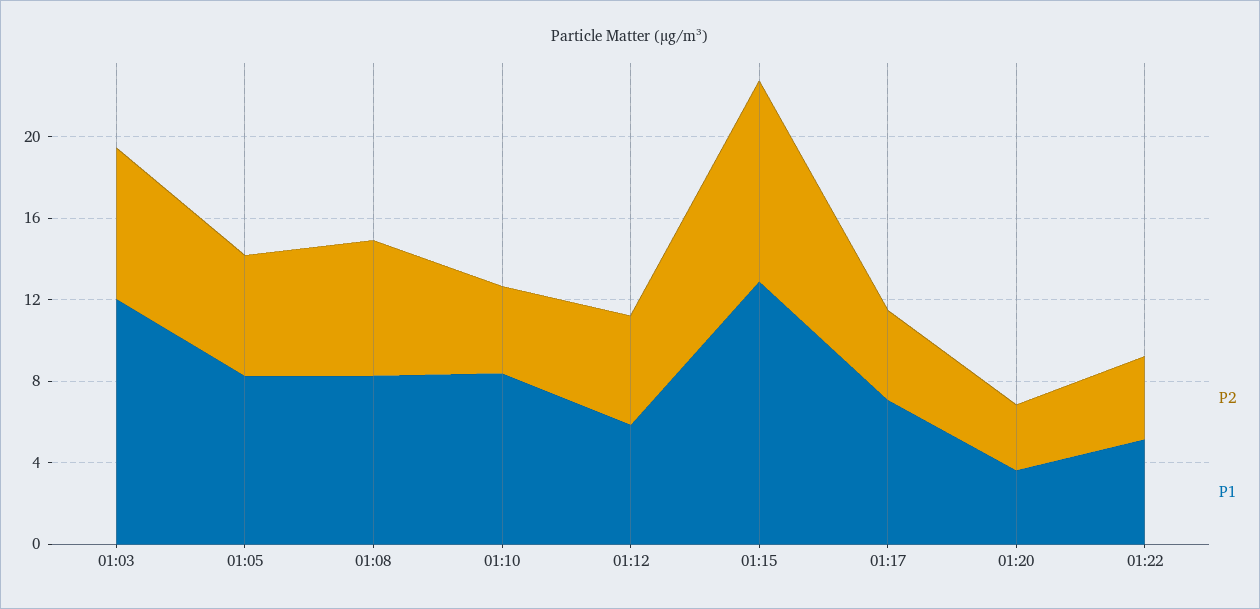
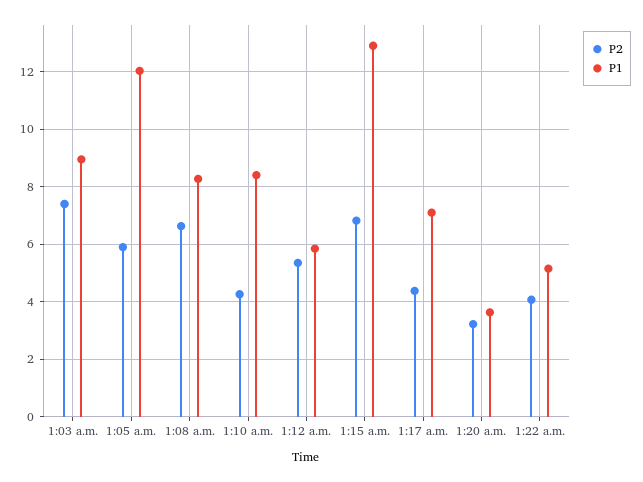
P1, 01:03: 12 -> 9
P1, 01:05: 8 -> 12
P2, 01:15: 10 -> 6.75

